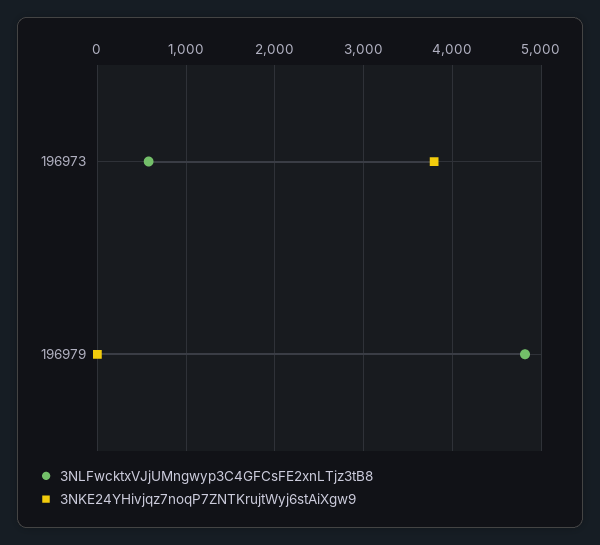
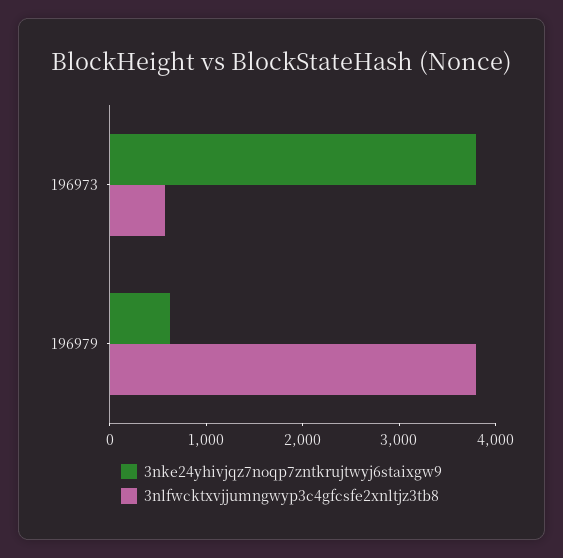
3NLFwcktxVJjUMngwyp3C4GFCsFE2xnLTjz3tB8, 196979: 4800 -> 3800
3NKE24YHivjqz7noqP7ZNTKrujtWyj6stAiXgw9, 196979: 0 -> 600

